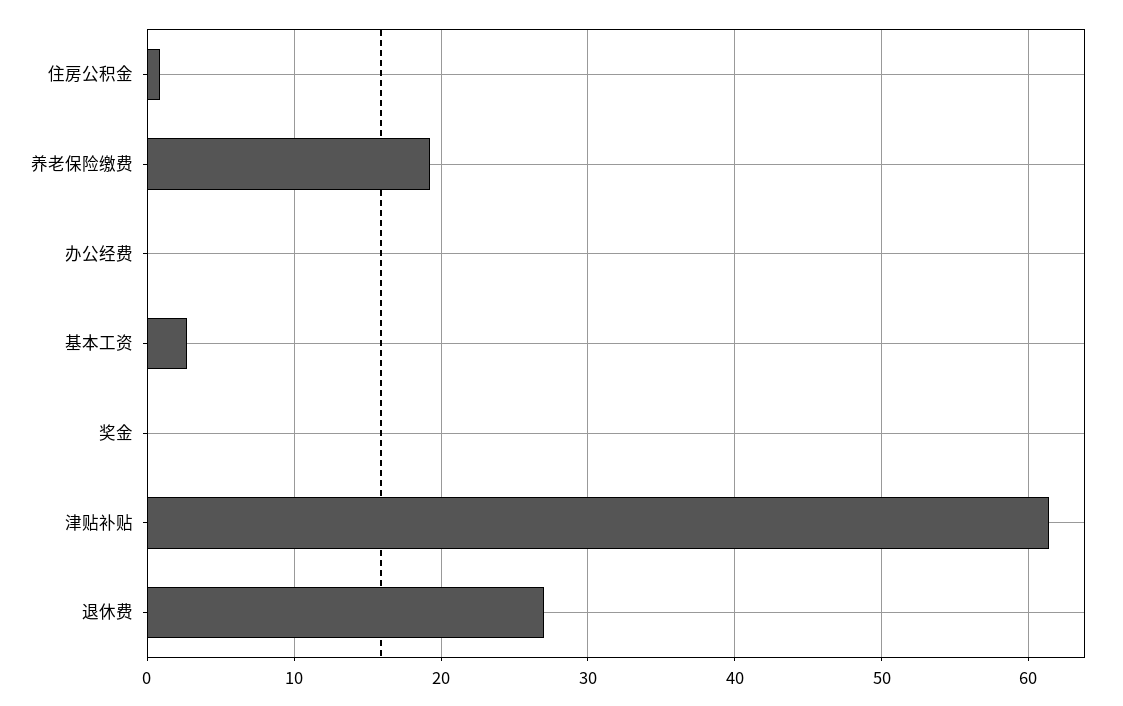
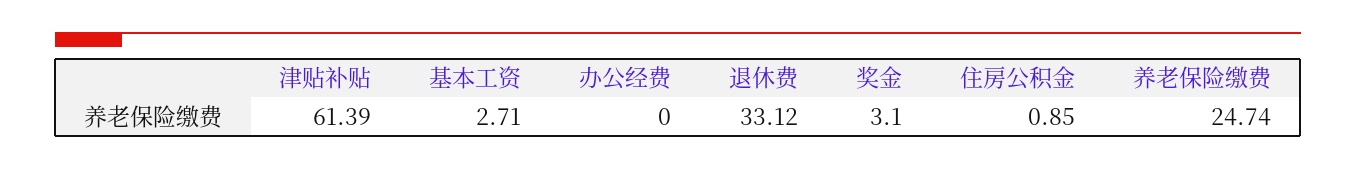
养老保险缴费: 19 -> 24.74
奖金: 0 -> 3.1
退休费: 27 -> 33.12

